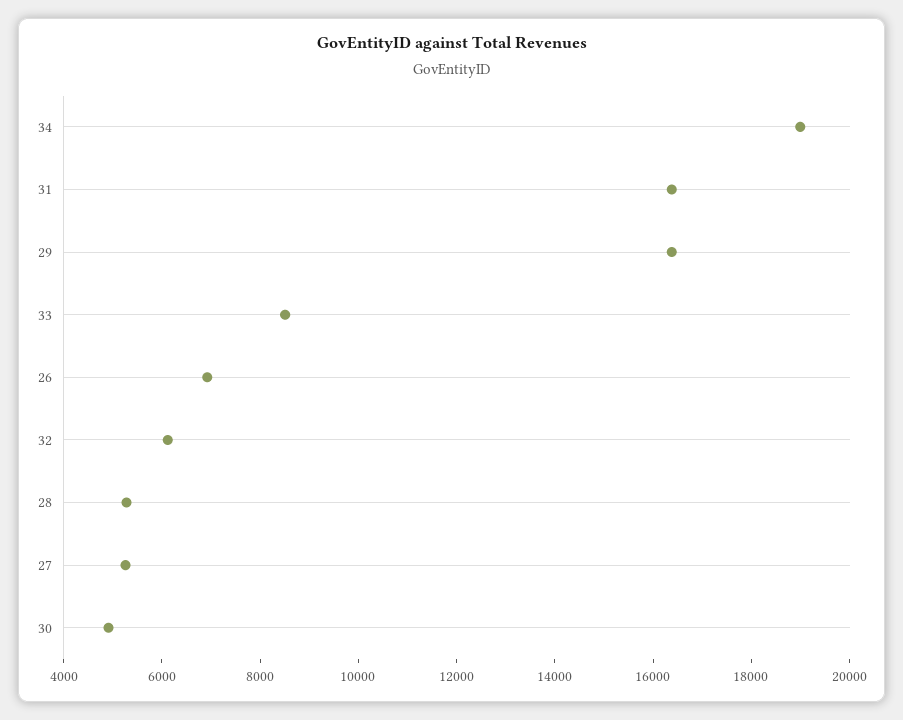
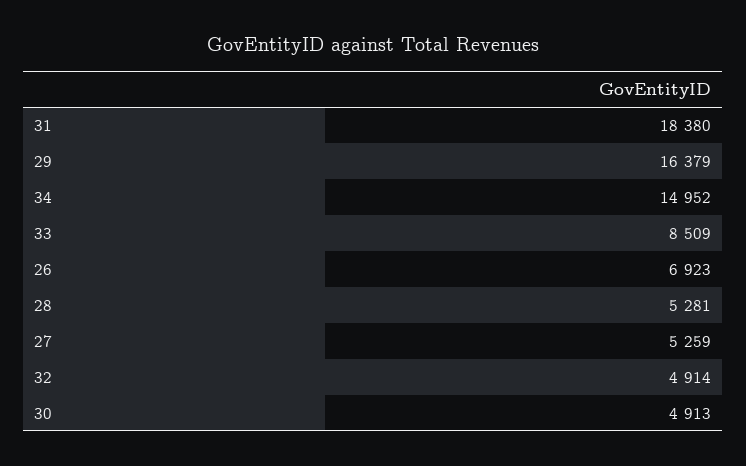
34: 19000 -> 14952
31: 16500 -> 18380
32: 6000 -> 4914

